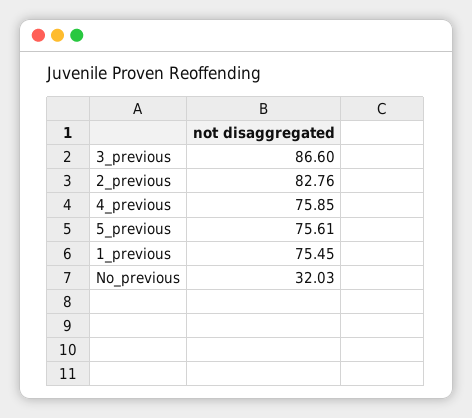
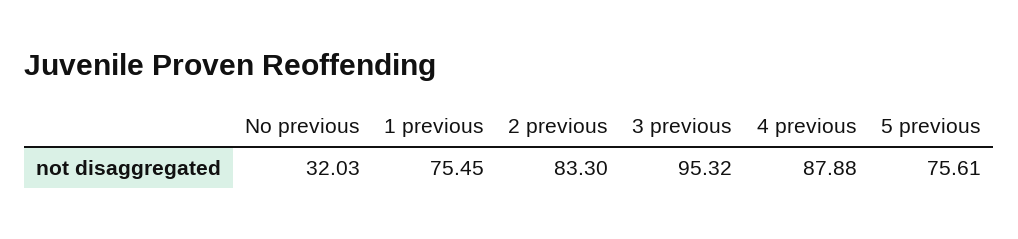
3_previous: 86.6 -> 95.32
2_previous: 82.76 -> 83.3
4_previous: 75.85 -> 87.88

